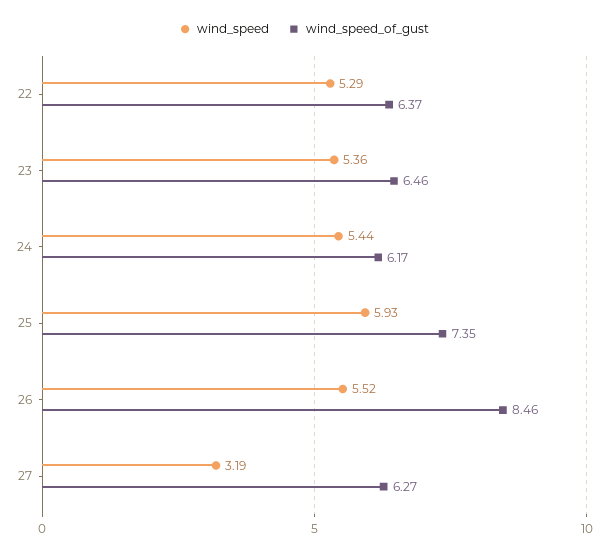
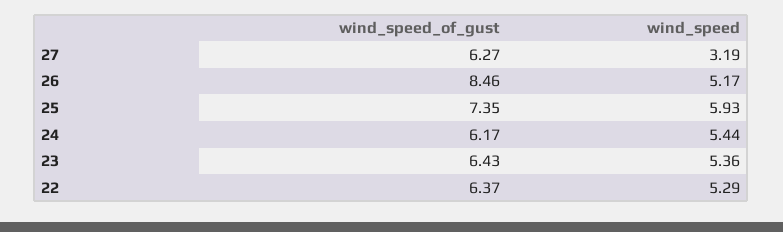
wind_speed_of_gust, 23: 6.46 -> 6.43
wind_speed, 26: 5.52 -> 5.17

